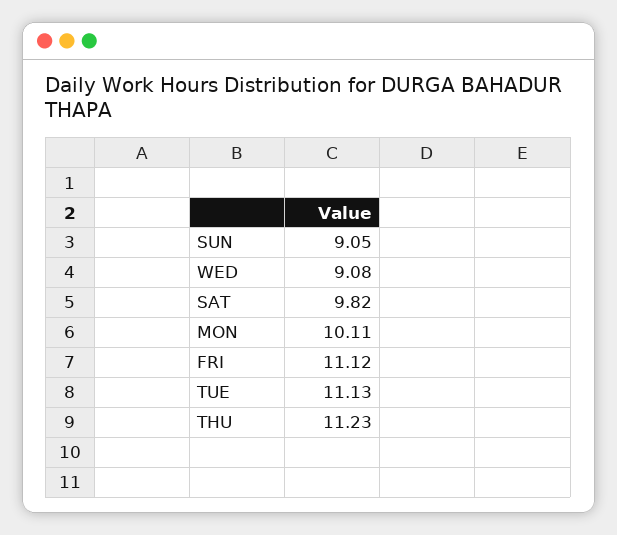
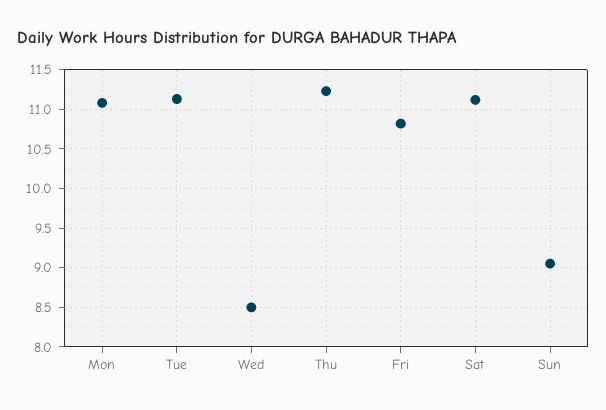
WED: 9.08 -> 8.5
SAT: 9.82 -> 11.1
MON: 10.11 -> 11.1
FRI: 11.12 -> 10.8

